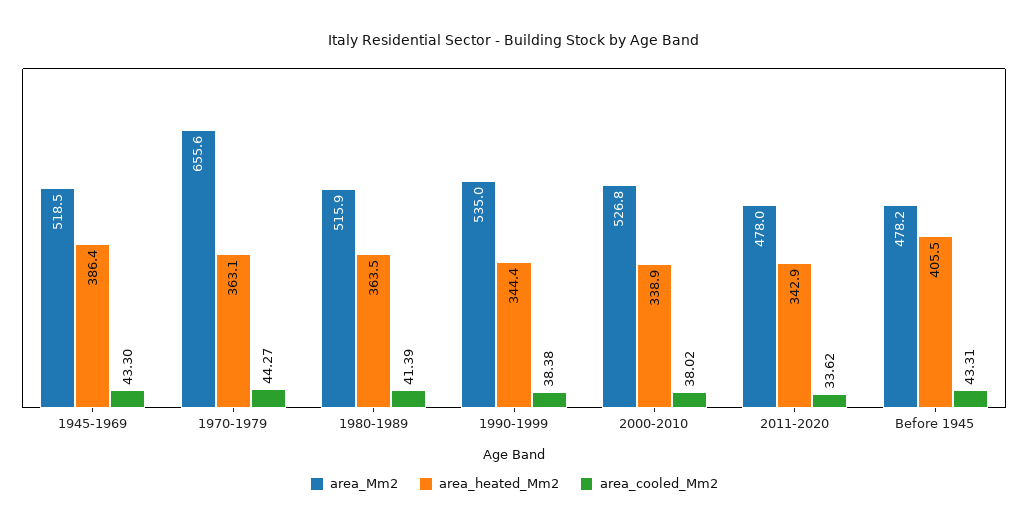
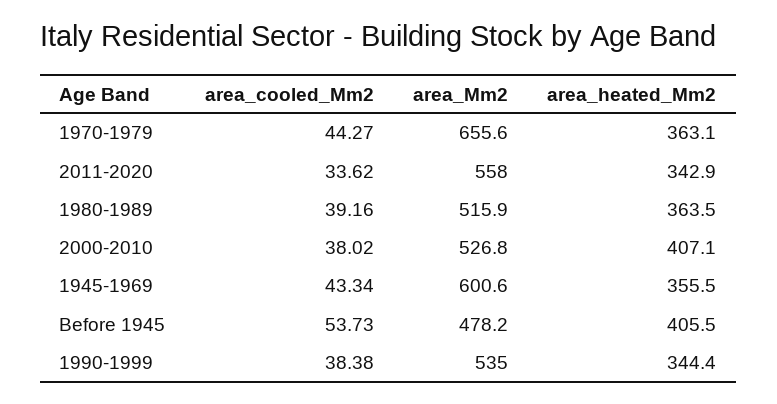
area_Mm2, 1945-1969: 518.5 -> 600.6
area_heated_Mm2, 1945-1969: 386.4 -> 355.5
area_cooled_Mm2, 1945-1969: 43.3 -> 43.34
area_cooled_Mm2, 1980-1989: 41.39 -> 39.16
area_heated_Mm2, 2000-2010: 338.9 -> 407.1
area_Mm2, 2011-2020: 478 -> 558
area_cooled_Mm2, Before 1945: 43.31 -> 53.73

